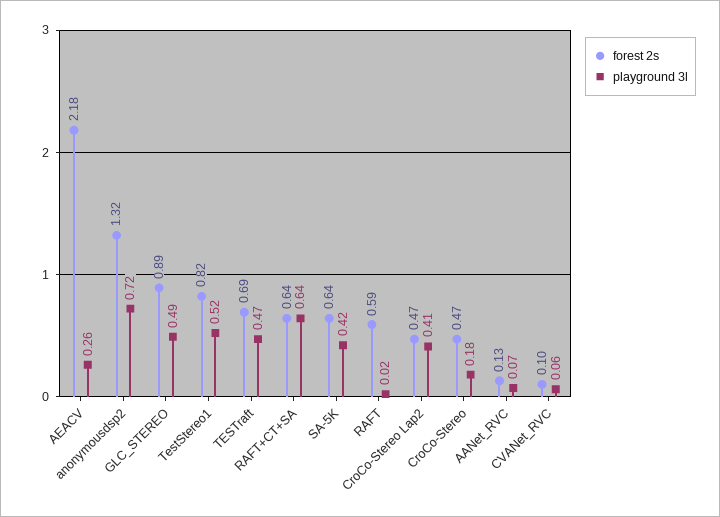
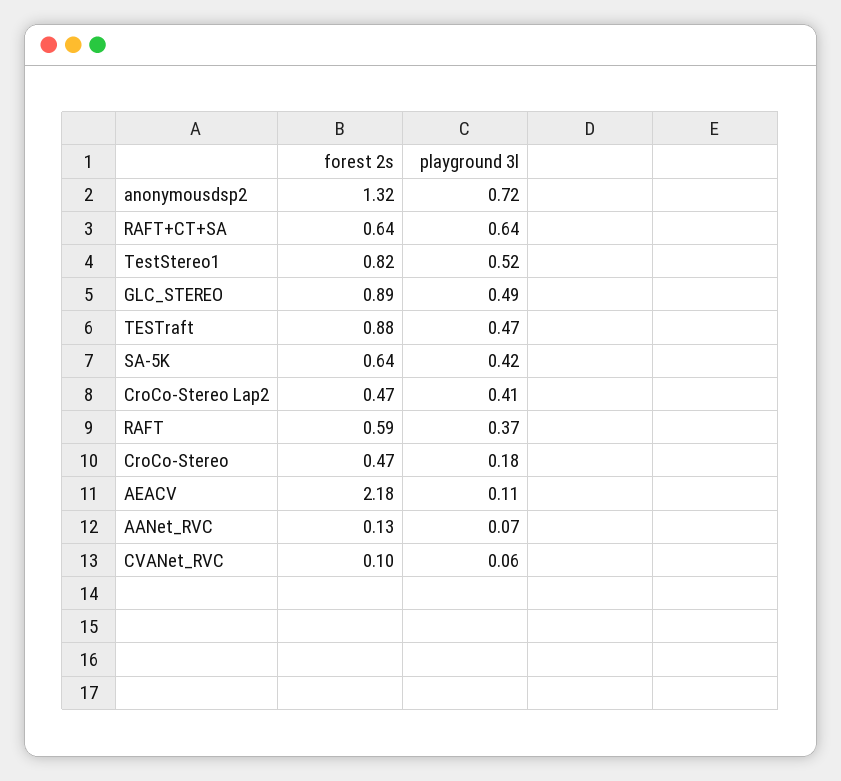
playground 3l, AEACV: 0.26 -> 0.11
forest 2s, TESTraft: 0.69 -> 0.88
playground 3l, RAFT: 0.02 -> 0.37

